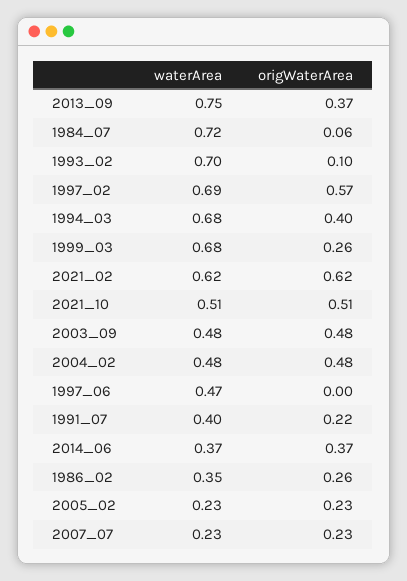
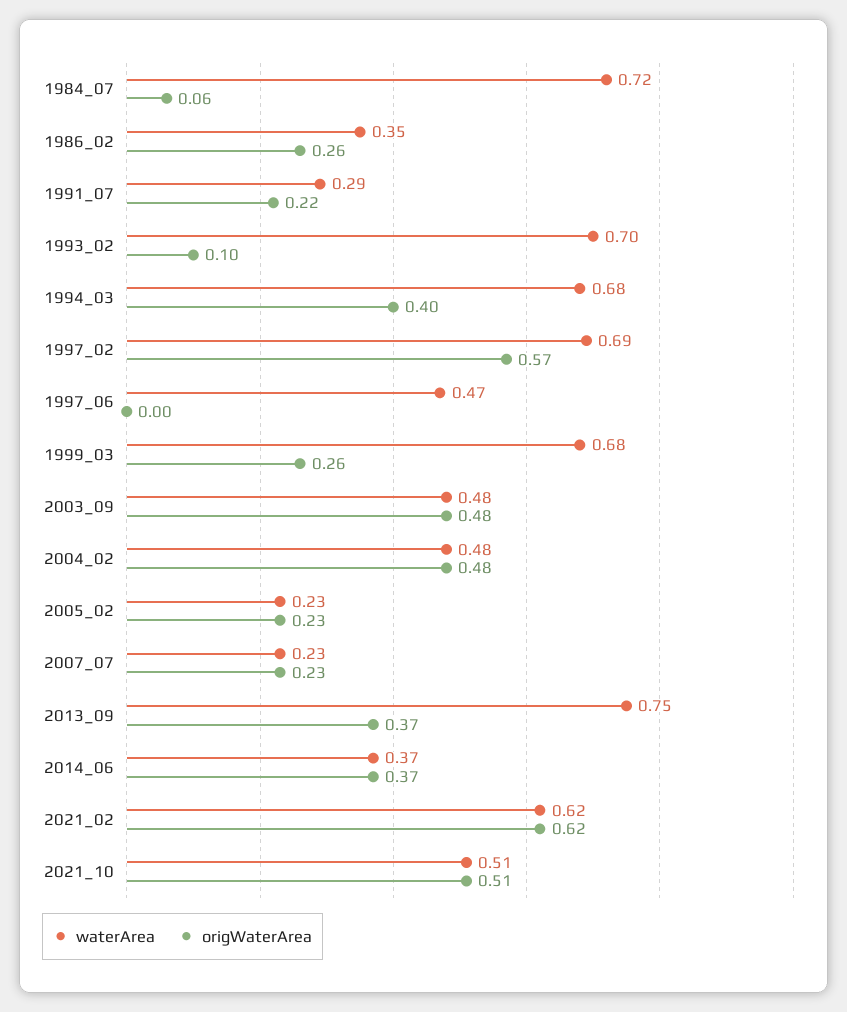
waterArea, 1991_07: 0.4 -> 0.29

